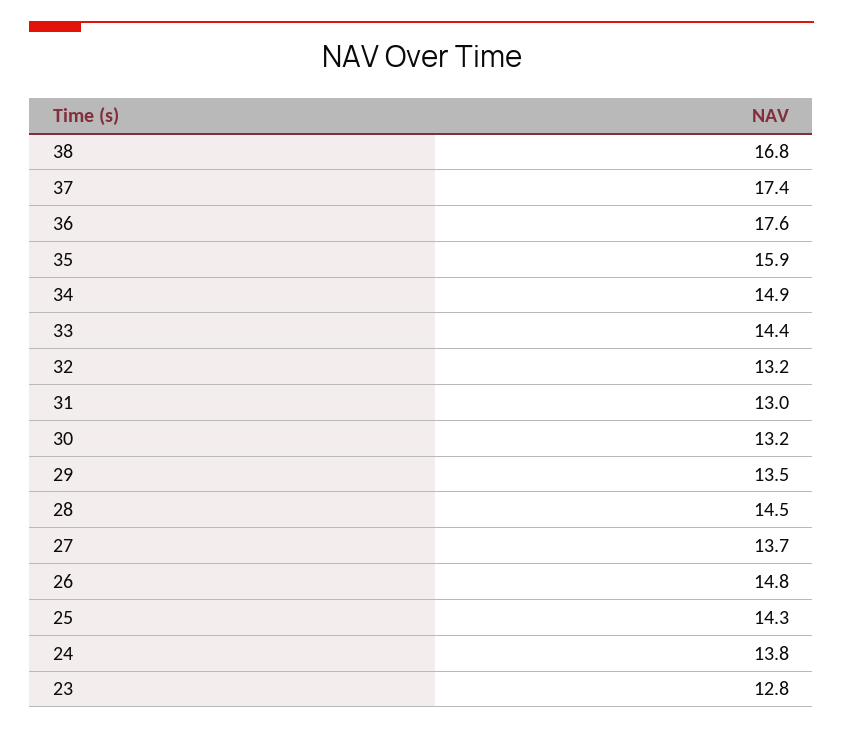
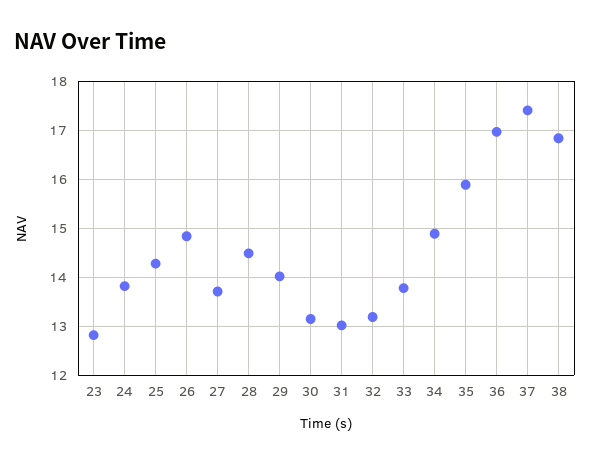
36: 17.6 -> 17
33: 14.4 -> 13.8
29: 13.5 -> 14

